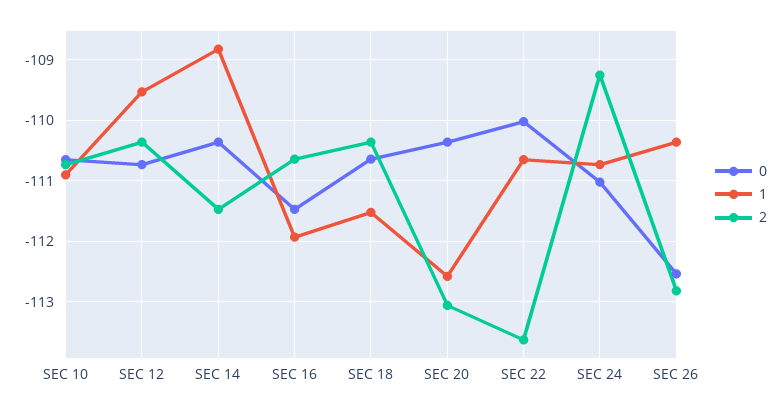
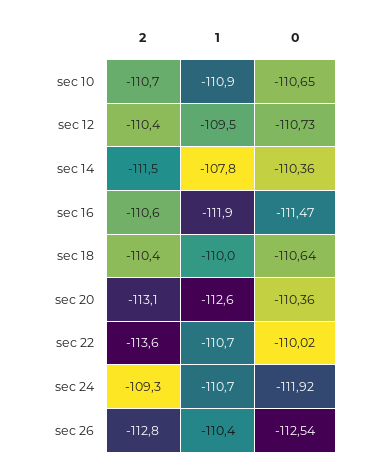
1, SEC 14: -108.8 -> -107.8
1, SEC 18: -111.5 -> -110
0, SEC 24: -111 -> -111.92

